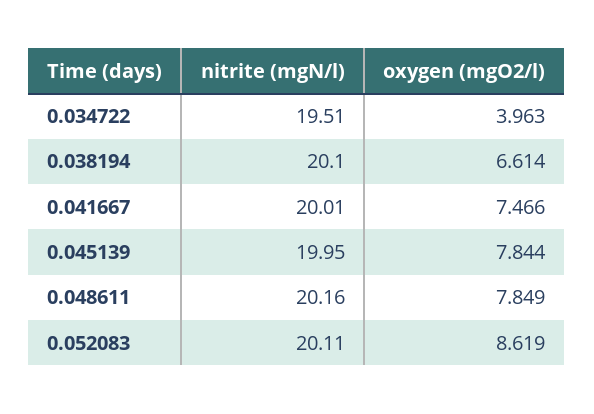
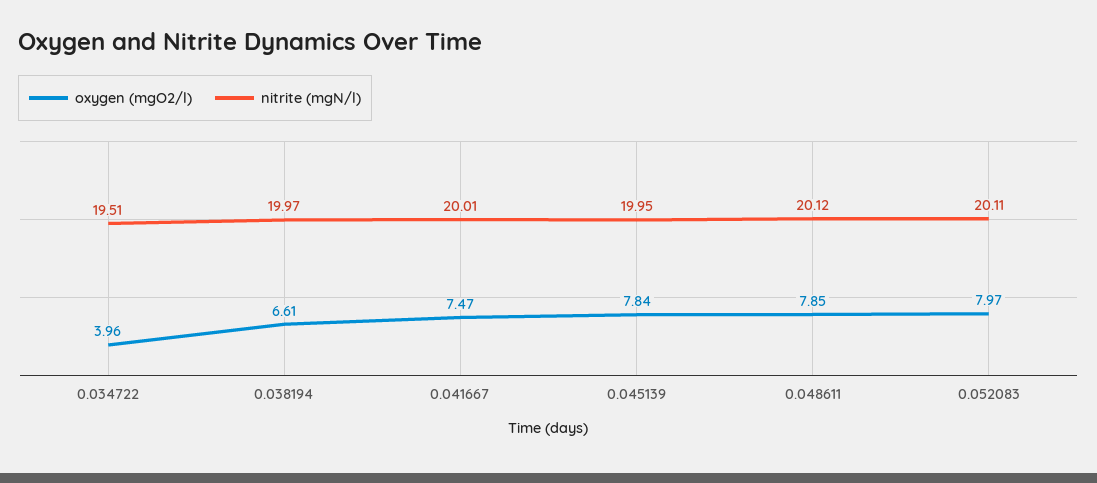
nitrite (mgN/l), 0.038194: 20.1 -> 19.97
nitrite (mgN/l), 0.048611: 20.16 -> 20.12
oxygen (mgO2/l), 0.052083: 8.619 -> 7.97

